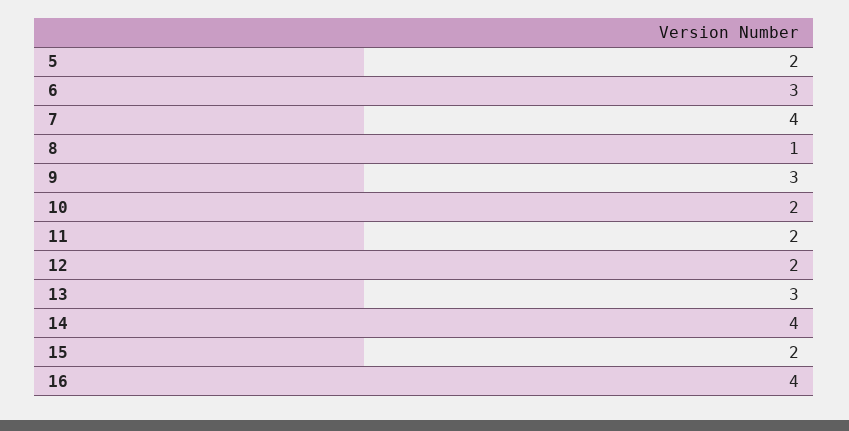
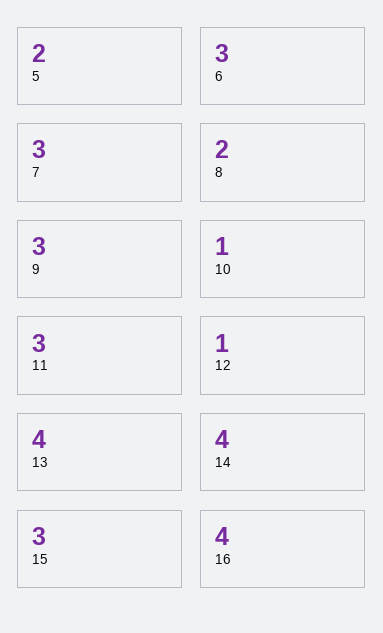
7: 4 -> 3
8: 1 -> 2
10: 2 -> 1
11: 2 -> 3
12: 2 -> 1
13: 3 -> 4
15: 2 -> 3

